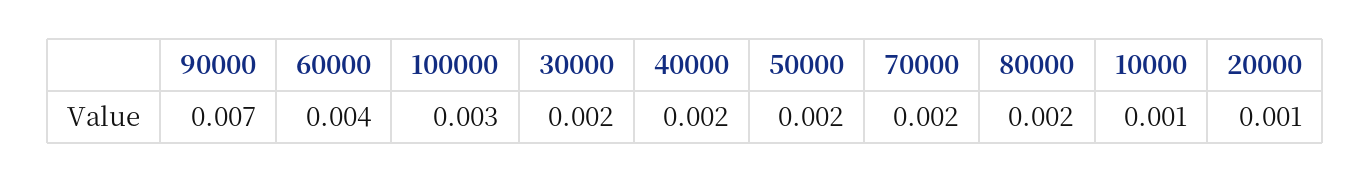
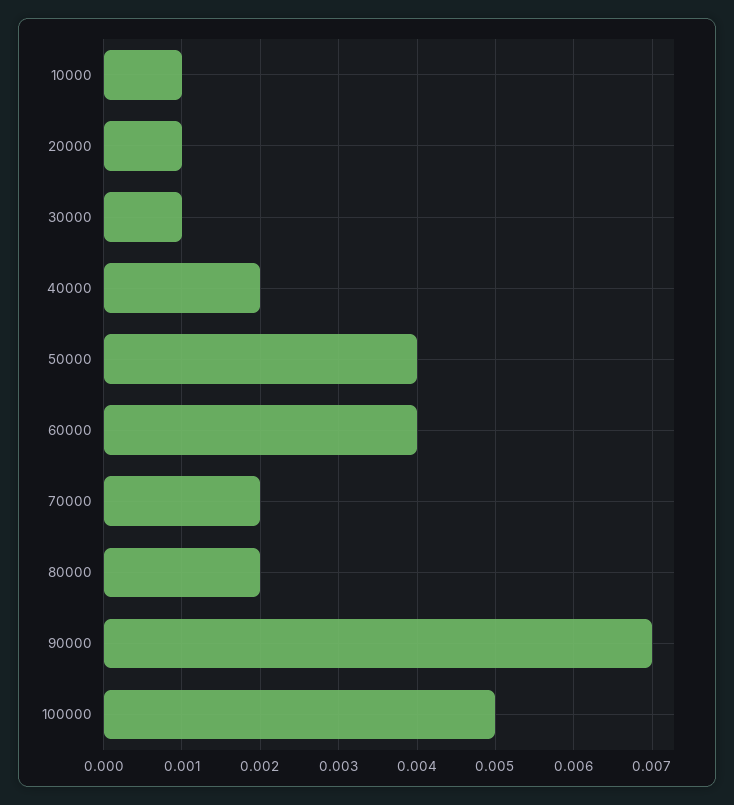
100000: 0.003 -> 0.005
30000: 0.002 -> 0.001
50000: 0.002 -> 0.004

